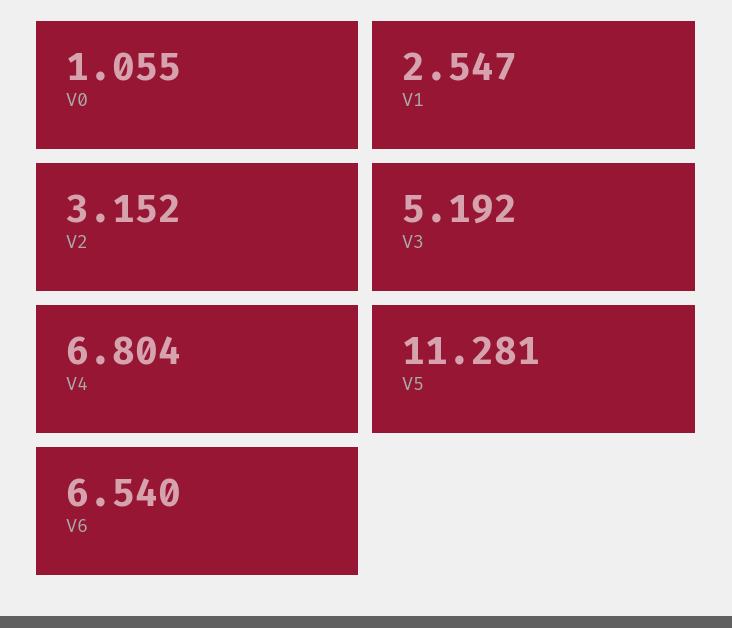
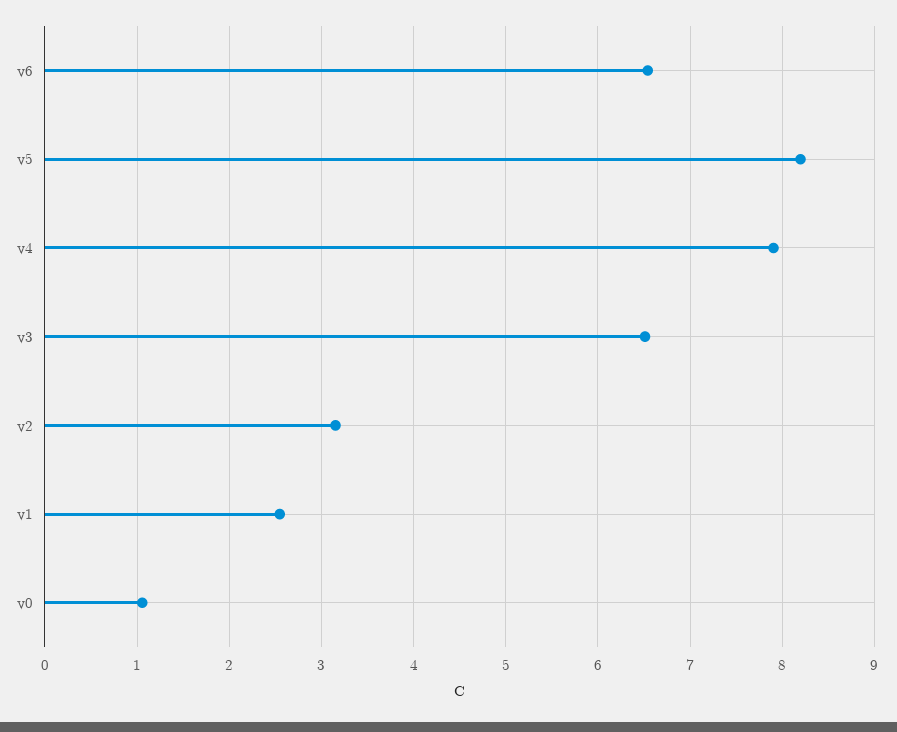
V3: 5.192 -> 6.5
V4: 6.804 -> 7.9
V5: 11.281 -> 8.2

